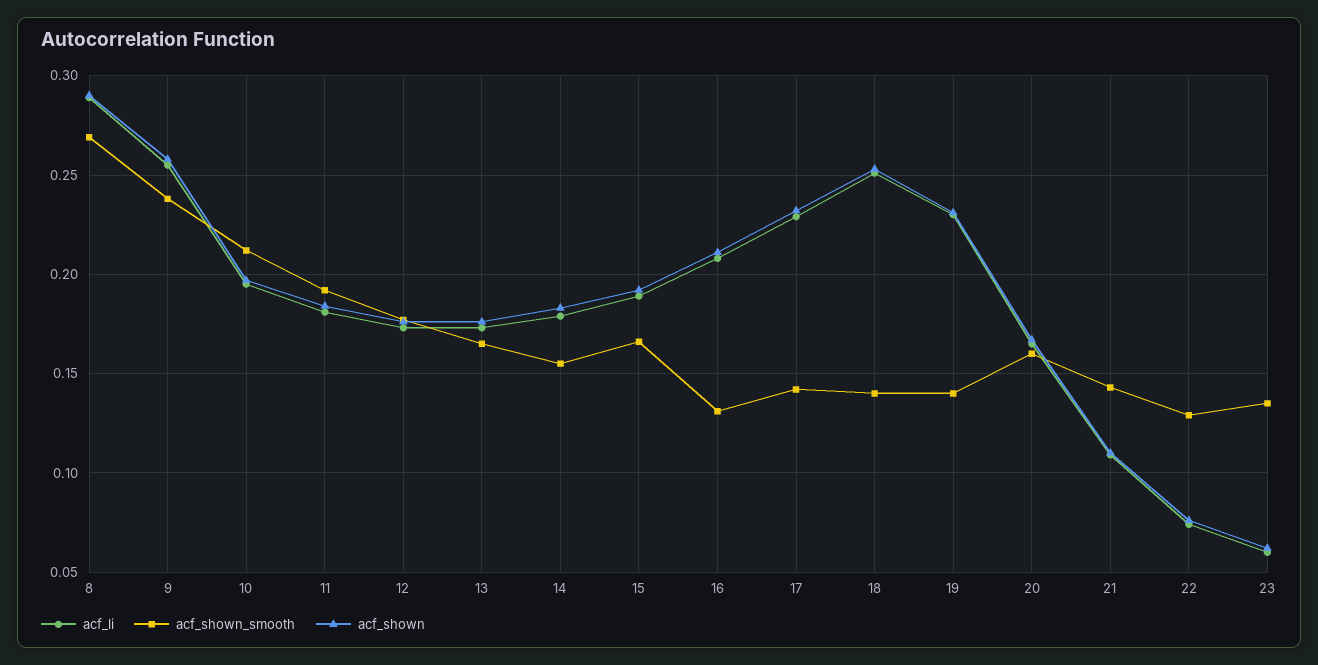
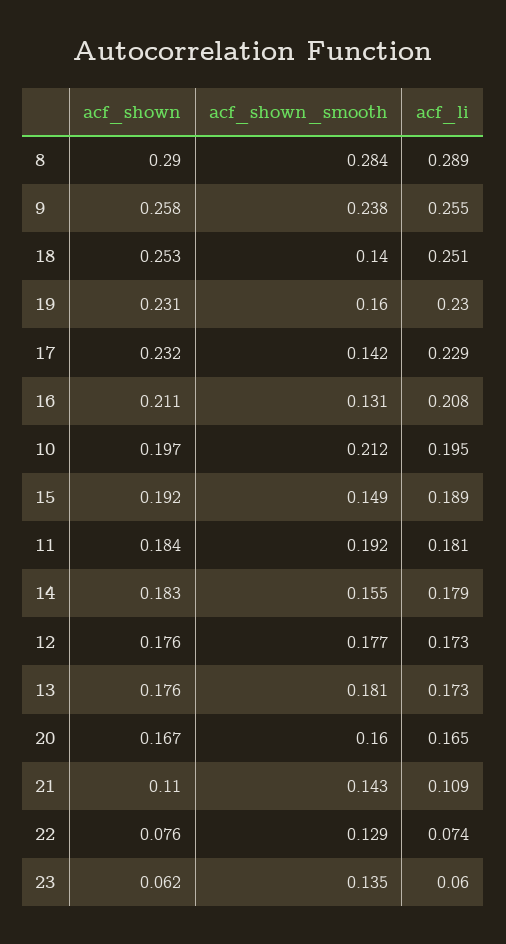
acf_shown_smooth, 8: 0.27 -> 0.284
acf_shown_smooth, 13: 0.165 -> 0.181
acf_shown_smooth, 15: 0.165 -> 0.149
acf_shown_smooth, 19: 0.14 -> 0.16

